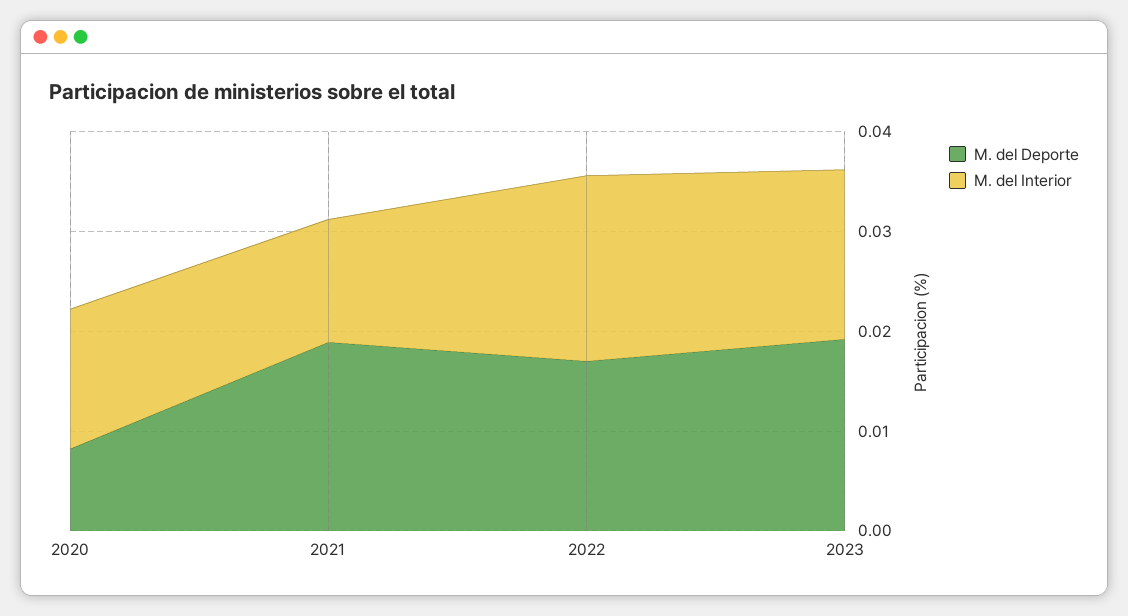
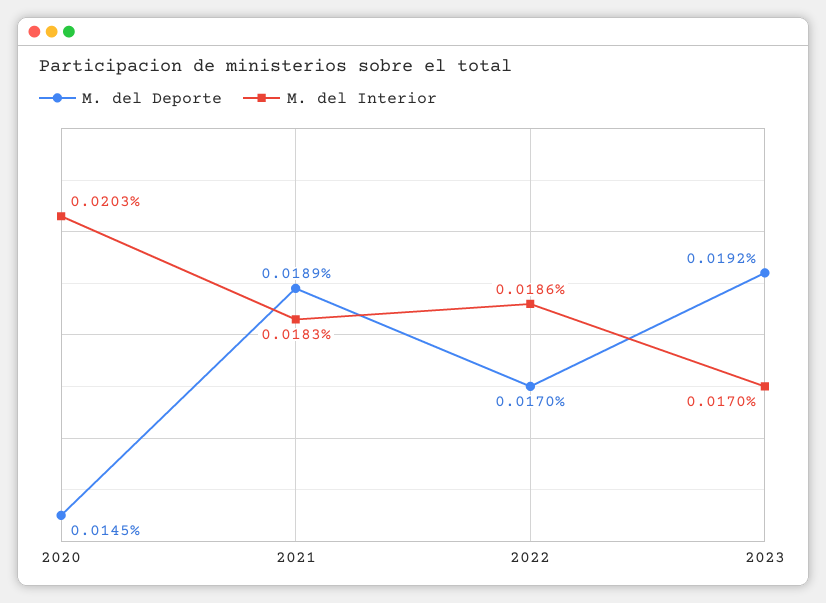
M. del Deporte, 2020: 0.008 -> 0.0145
M. del Interior, 2020: 0.014 -> 0.0203
M. del Interior, 2021: 0.012 -> 0.0183

